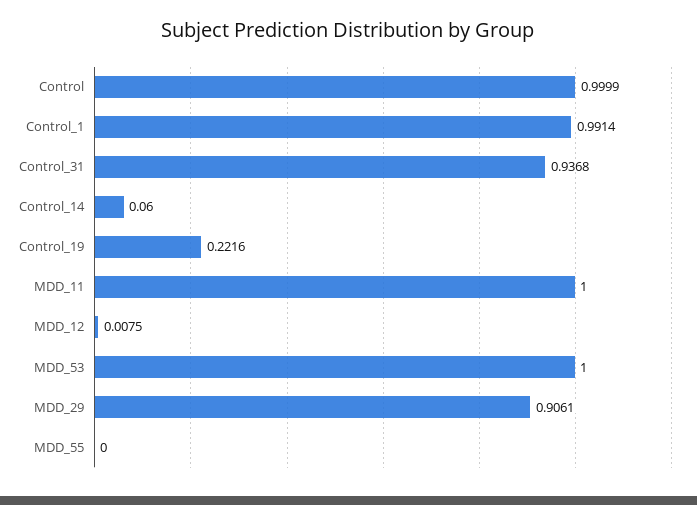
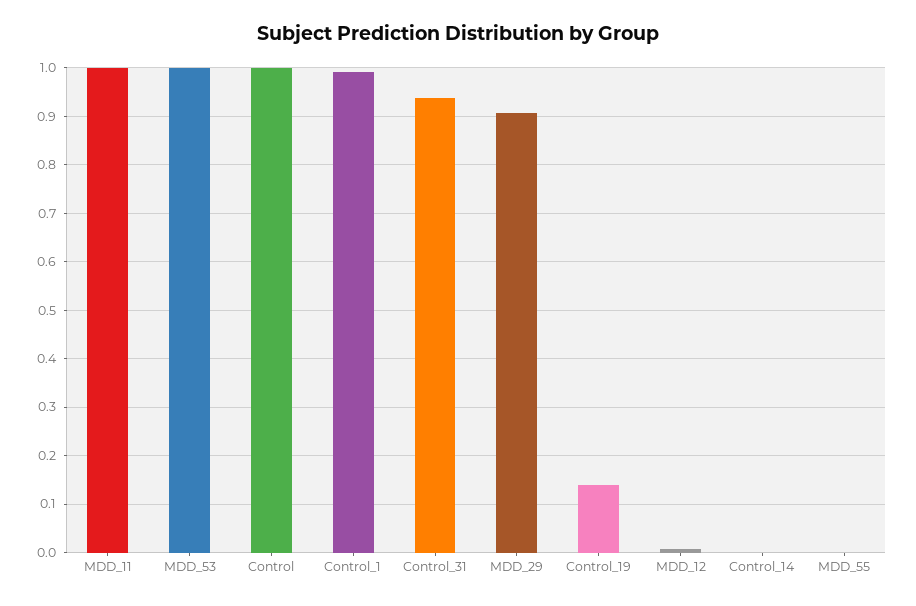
Control_14: 0.06 -> 0
Control_19: 0.2216 -> 0.14

